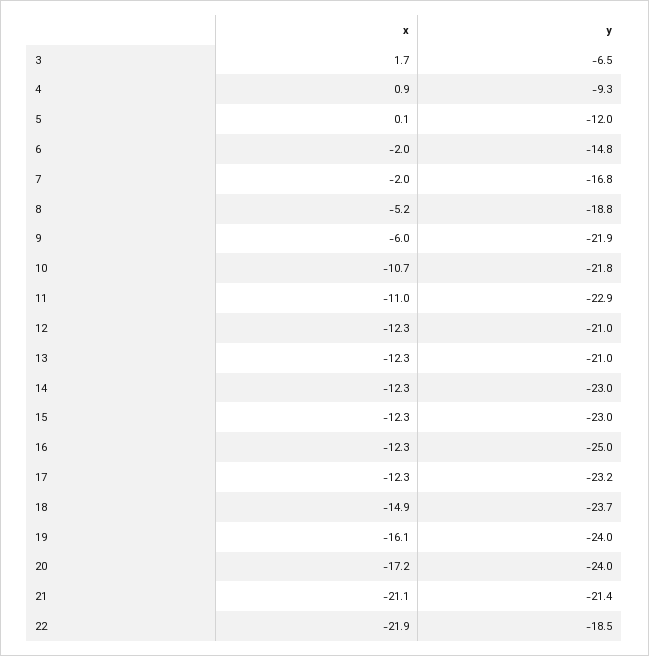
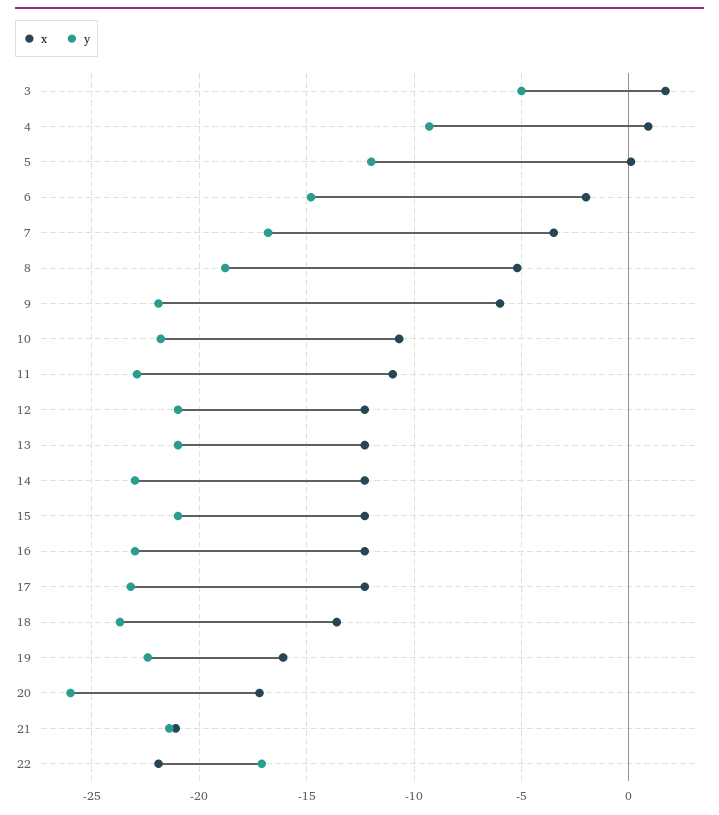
y, 3: -6.5 -> -5
x, 7: -2 -> -3.5
y, 15: -23 -> -21
y, 16: -25 -> -23
x, 18: -14.9 -> -13.5
y, 19: -24 -> -22.5
y, 20: -24 -> -26
y, 22: -18.5 -> -17

